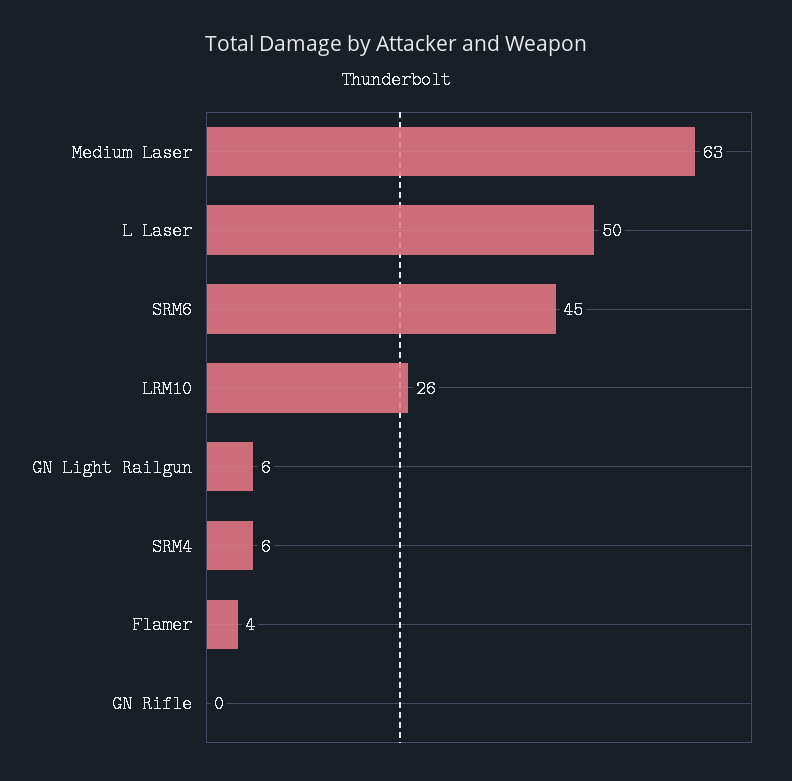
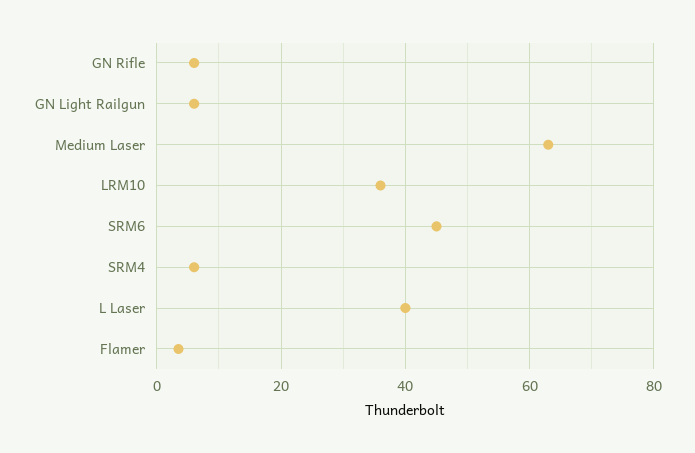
L Laser: 50 -> 40
LRM10: 26 -> 36
GN Rifle: 0 -> 6

